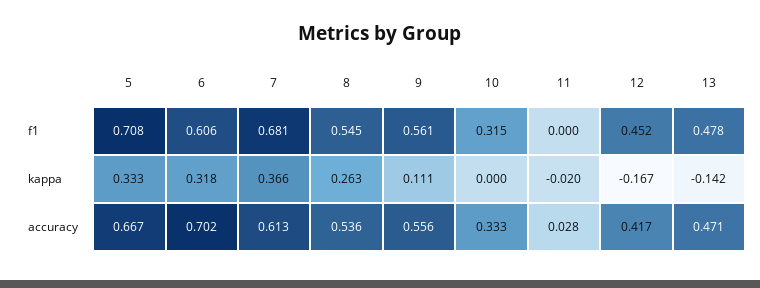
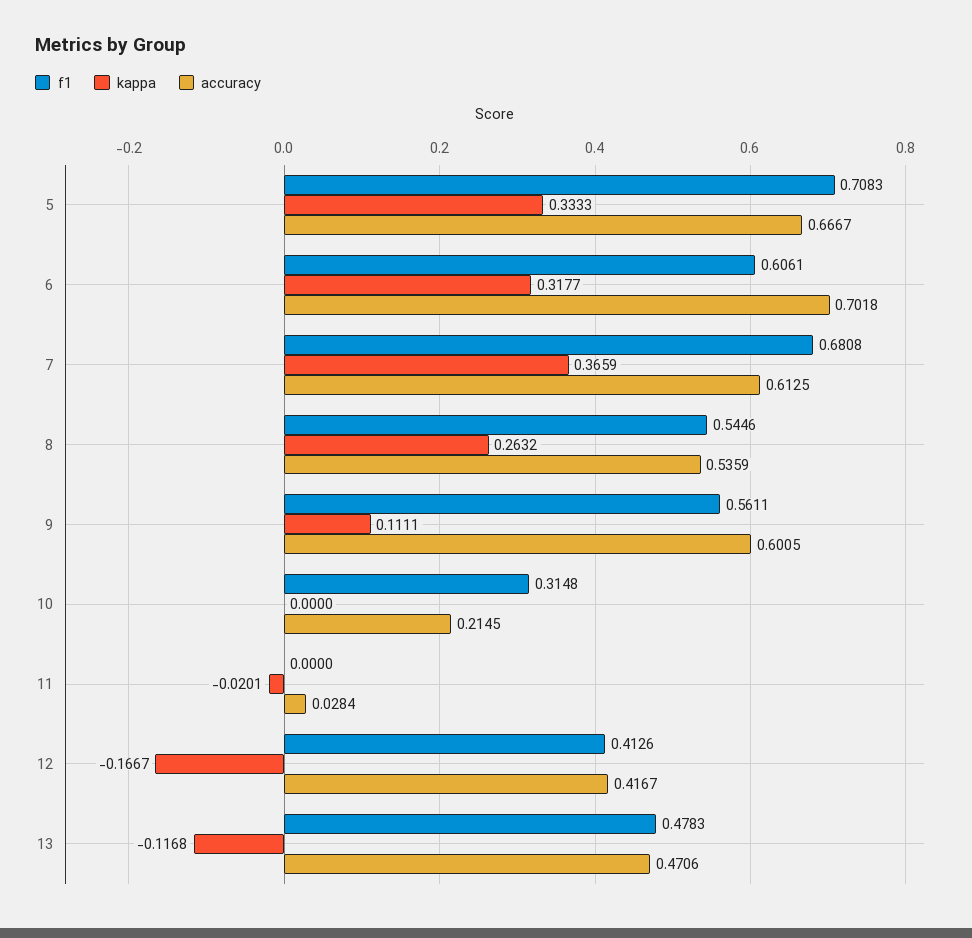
f1, 12: 0.452 -> 0.4126
kappa, 13: -0.142 -> -0.1168
accuracy, 9: 0.556 -> 0.6005
accuracy, 10: 0.333 -> 0.2145

